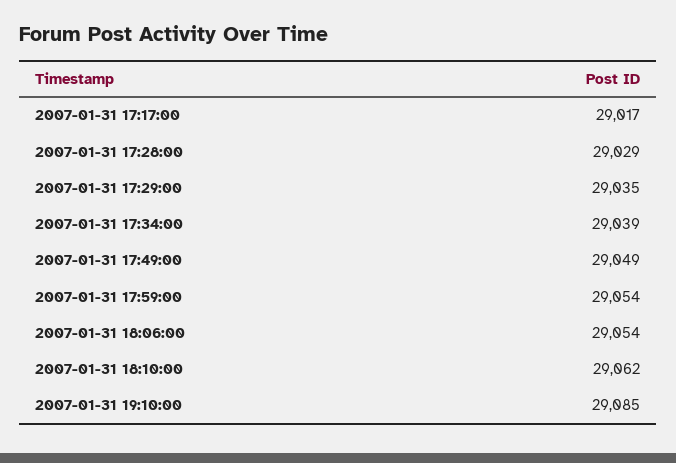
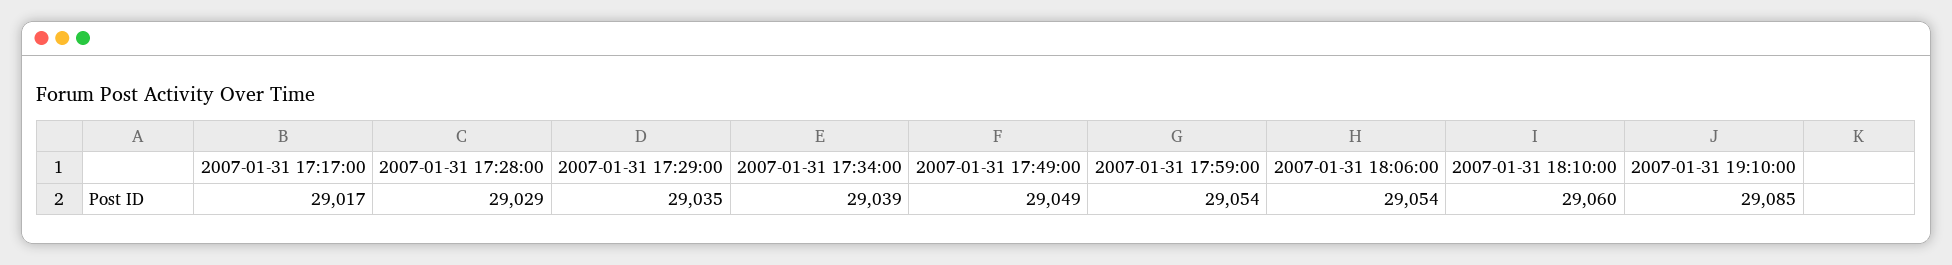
2007-01-31 18:10:00: 29062 -> 29060

